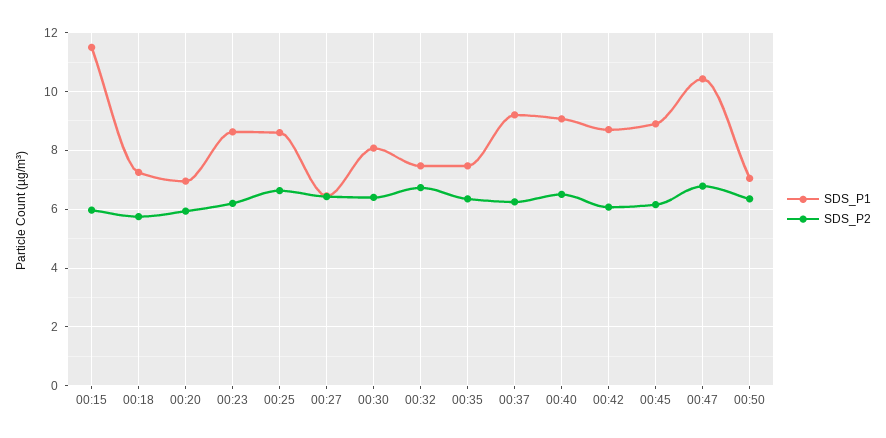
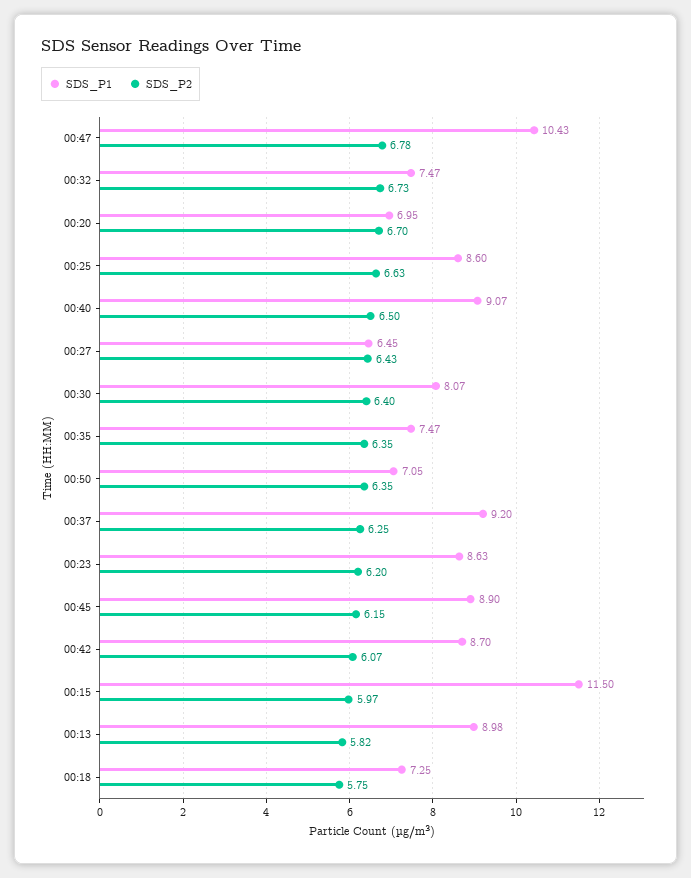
SDS_P2, 00:20: 6 -> 6.7
SDS_P1, 00:13: none -> 8.98
SDS_P2, 00:13: none -> 5.82

